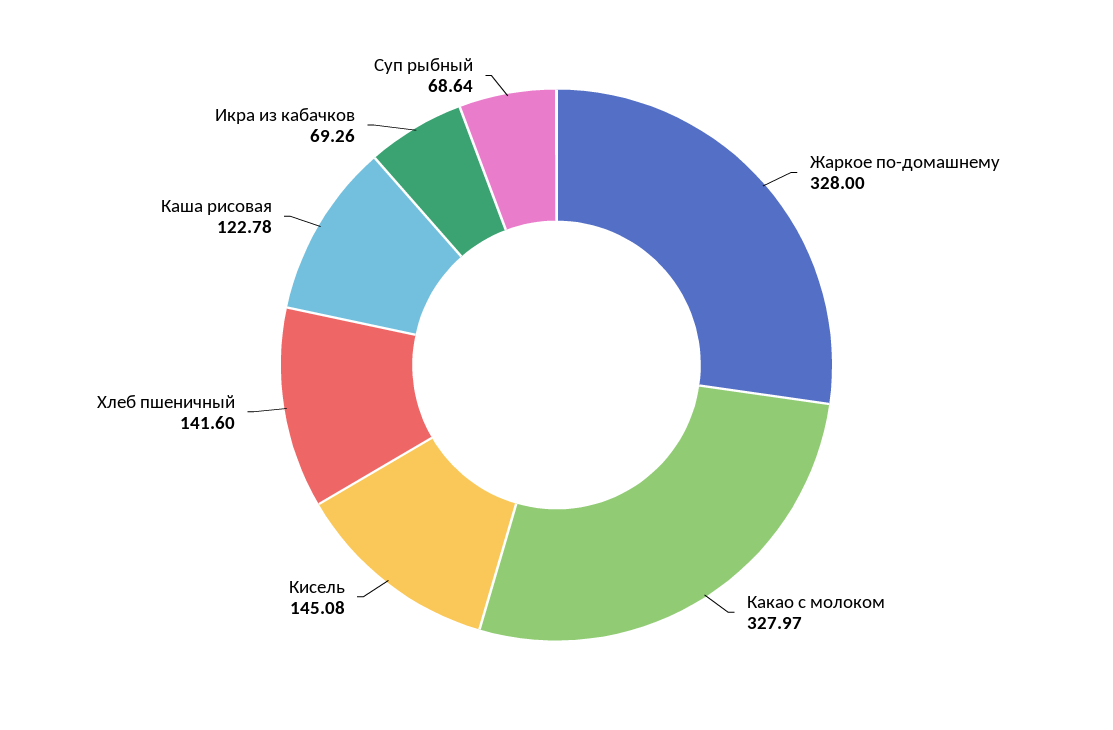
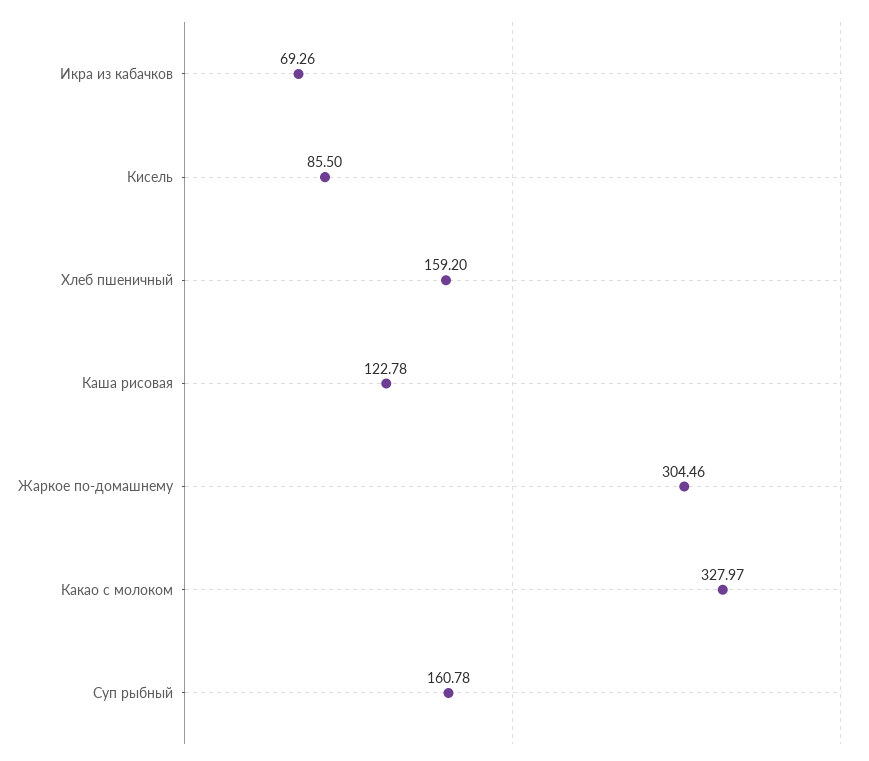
Жаркое по-домашнему: 328 -> 304.46
Кисель: 145.08 -> 85.5
Хлеб пшеничный: 141.6 -> 159.2
Суп рыбный: 68.64 -> 160.78

